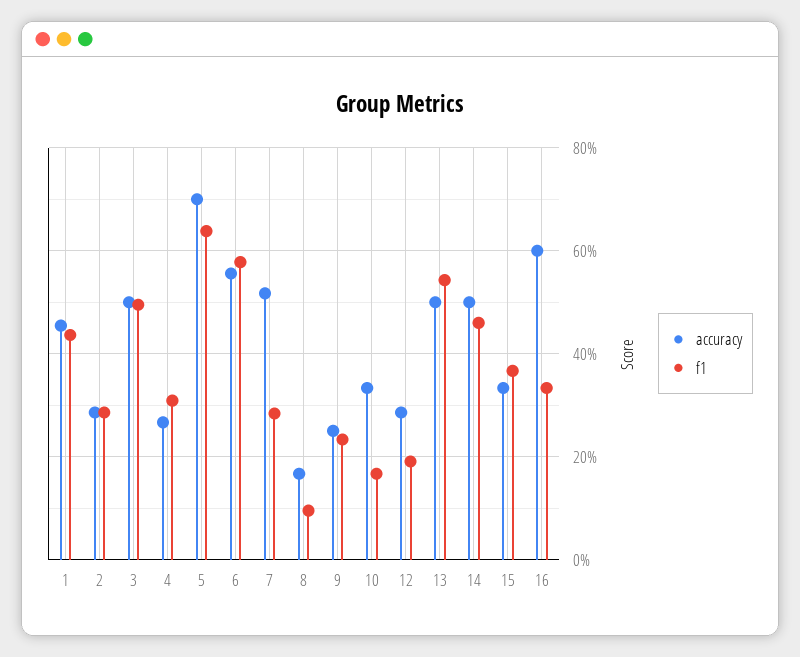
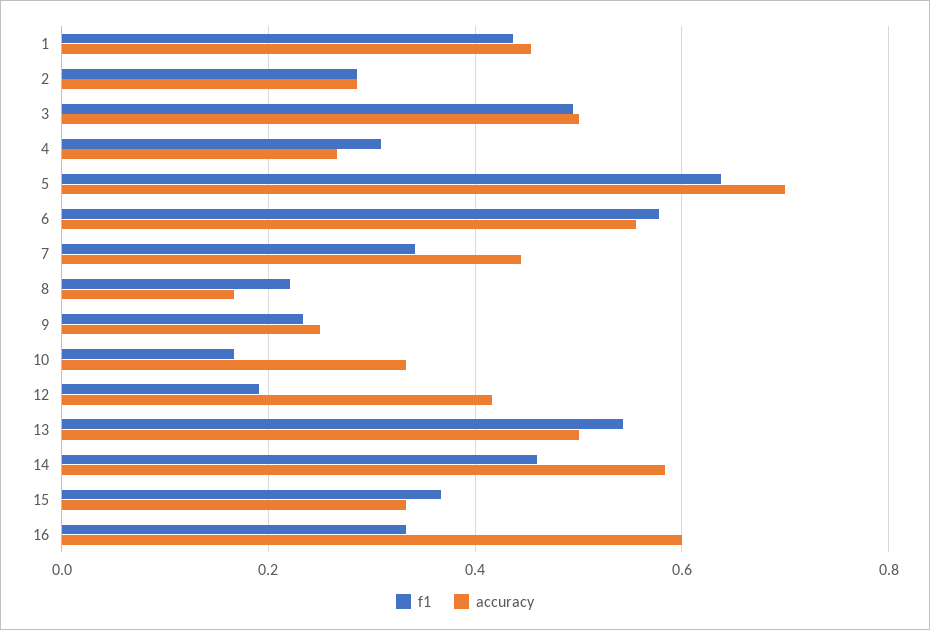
accuracy, 7: 0.52 -> 0.44
f1, 7: 0.28 -> 0.34
f1, 8: 0.1 -> 0.22
accuracy, 12: 0.28 -> 0.42
accuracy, 14: 0.5 -> 0.58

